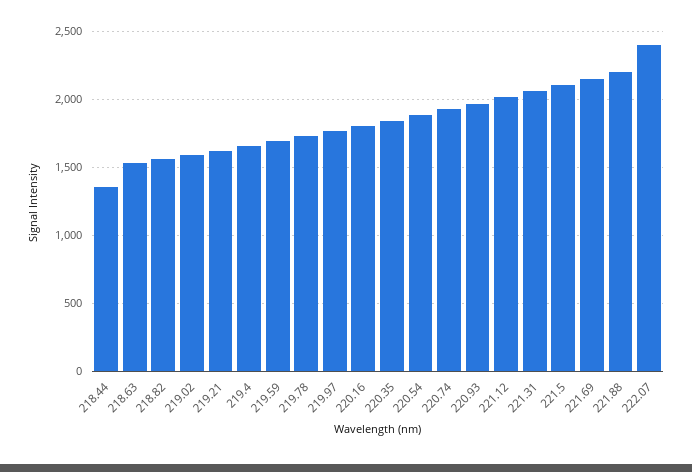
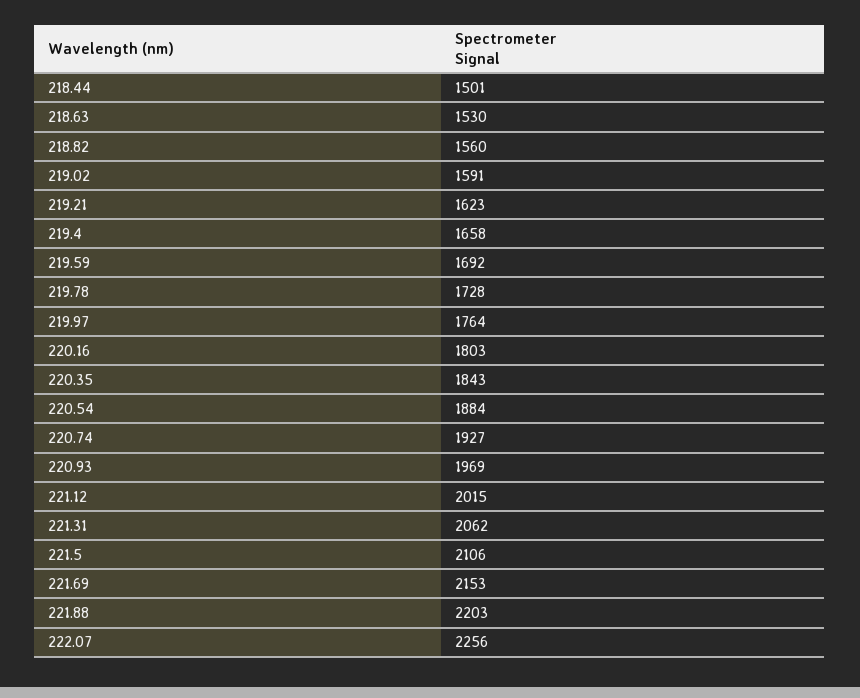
218.44: 1350 -> 1501
222.07: 2400 -> 2256

